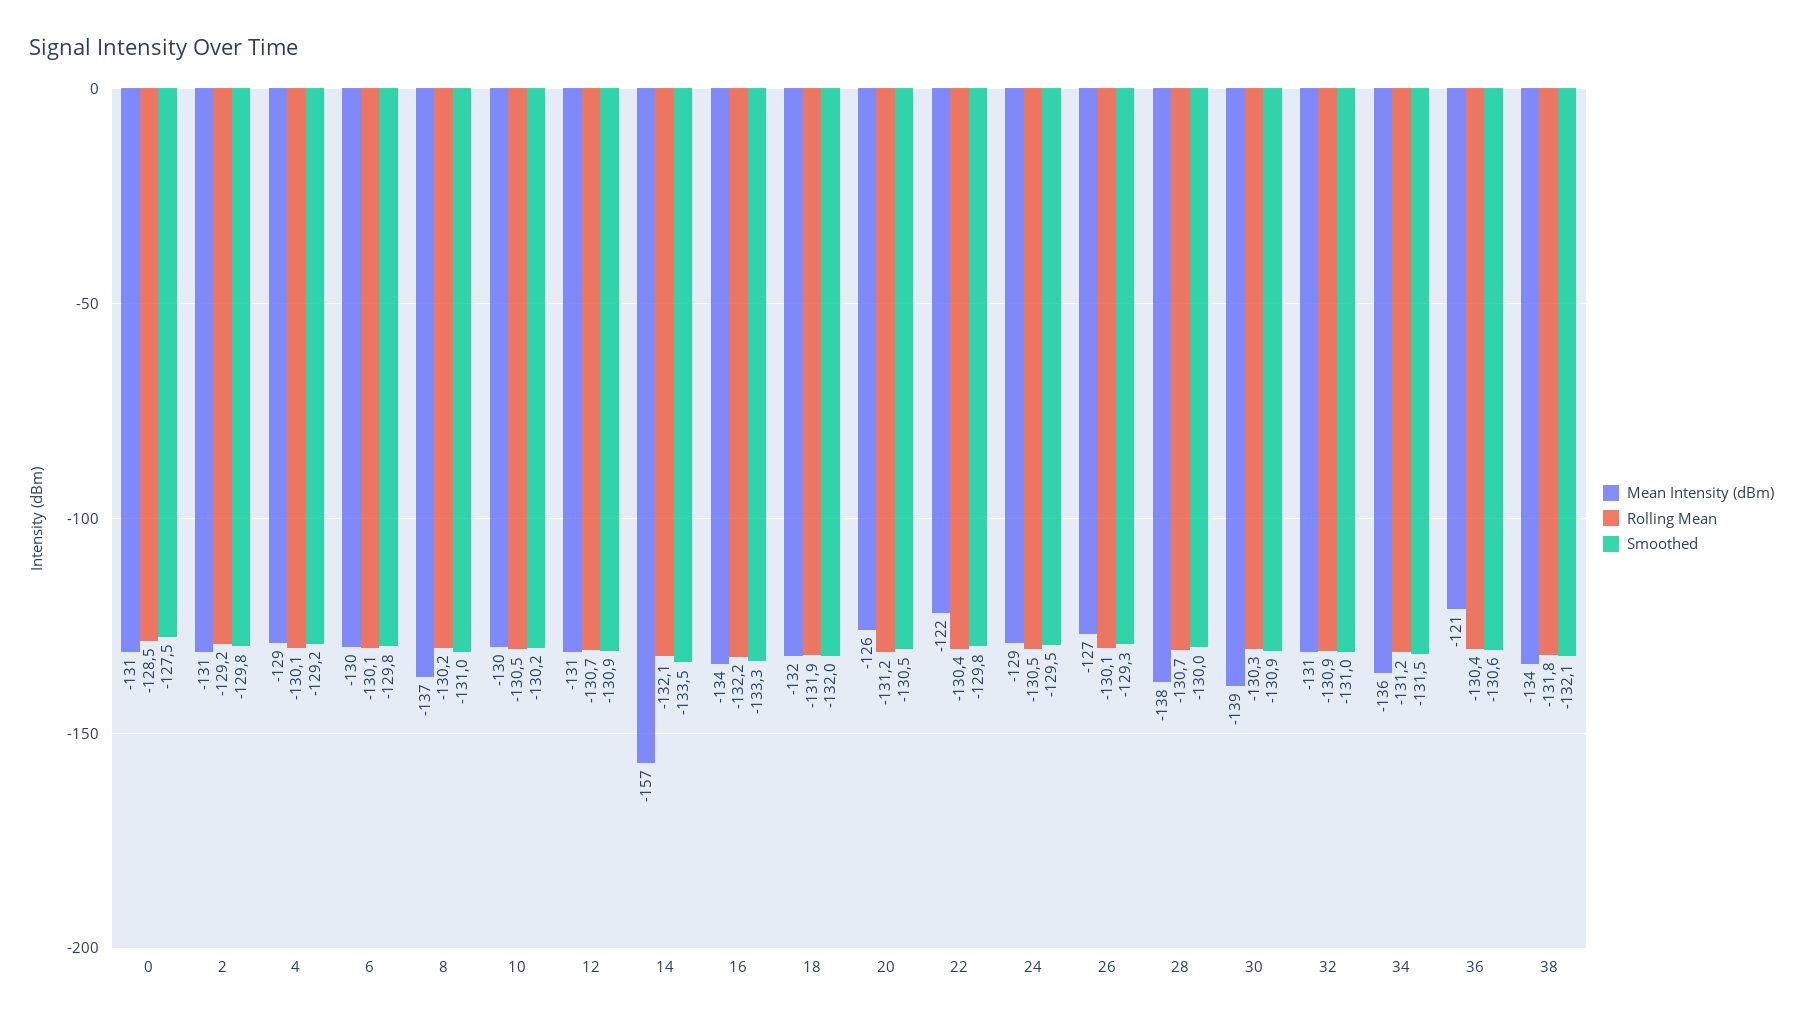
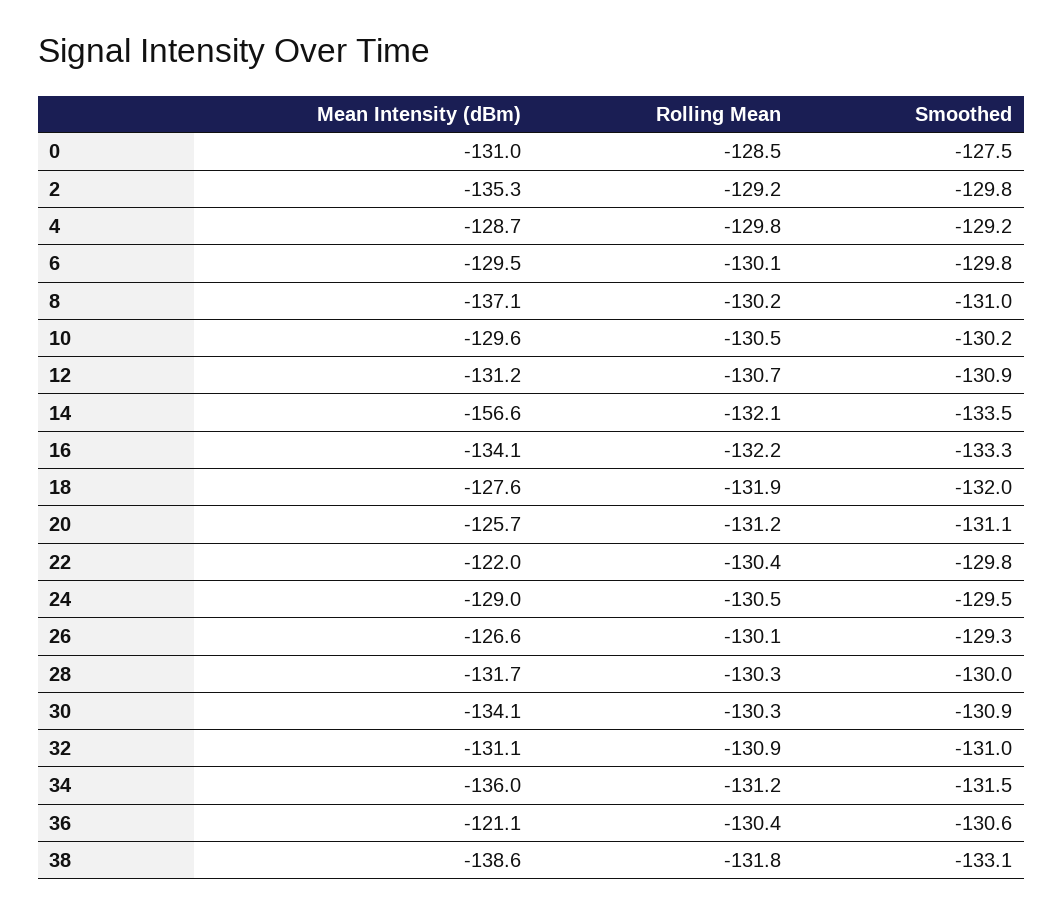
Mean Intensity (dBm), 2: -131 -> -135.3
Rolling Mean, 4: -130.1 -> -129.8
Mean Intensity (dBm), 18: -132 -> -127.6
Smoothed, 20: -130.5 -> -131.1
Mean Intensity (dBm), 28: -138 -> -131.7
Rolling Mean, 28: -130.7 -> -130.3
Mean Intensity (dBm), 30: -139 -> -134.1
Mean Intensity (dBm), 38: -134 -> -138.6
Smoothed, 38: -132.1 -> -133.1

